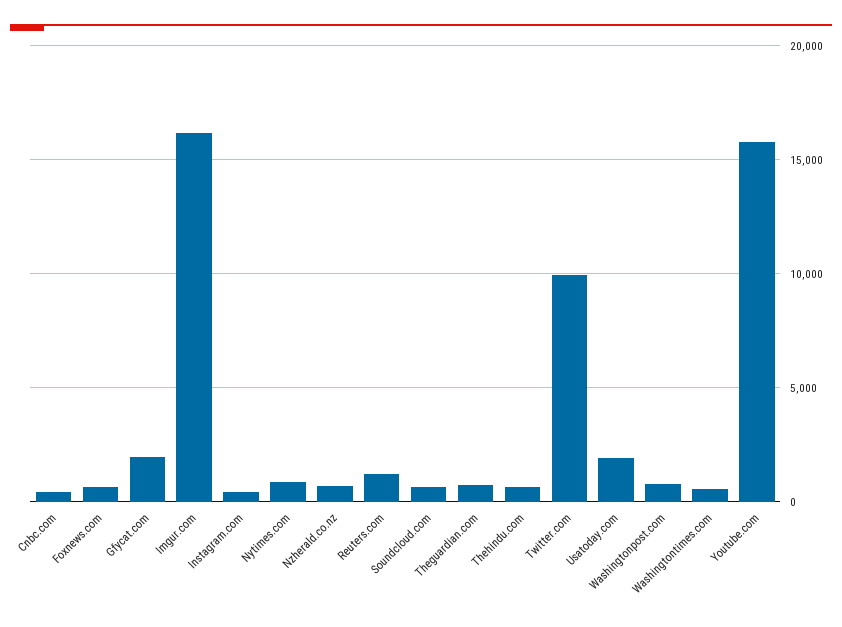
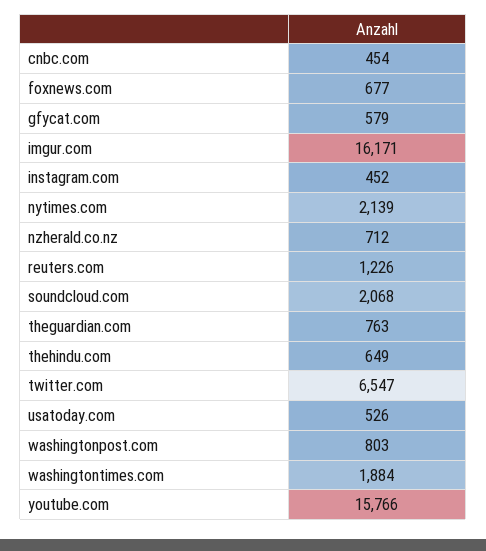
Gfycat.com: 2000 -> 579
Nytimes.com: 1000 -> 2139
Soundcloud.com: 500 -> 2068
Twitter.com: 10000 -> 6547
Usatoday.com: 2000 -> 526
Washingtontimes.com: 500 -> 1884

